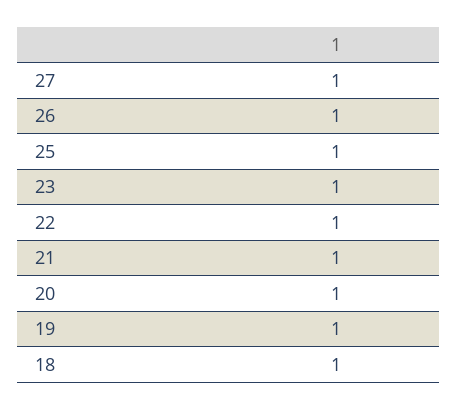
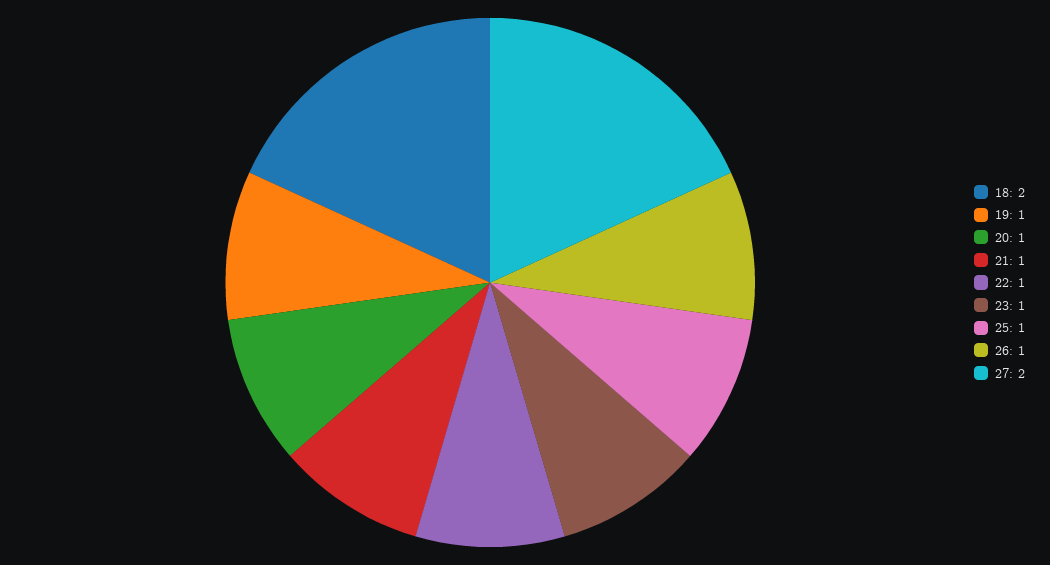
27: 1 -> 2
18: 1 -> 2

